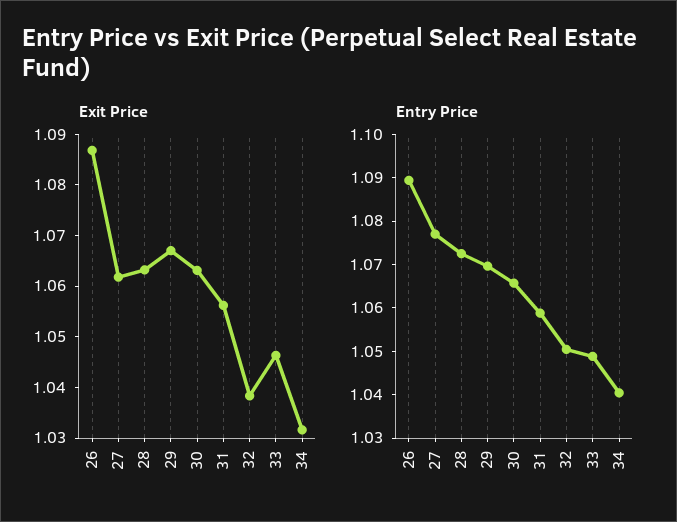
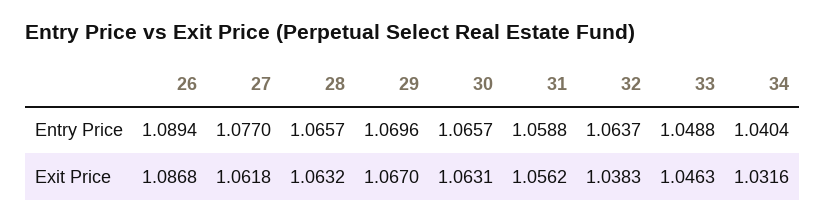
Entry Price, 28: 1.072 -> 1.0657
Entry Price, 32: 1.05 -> 1.0637

